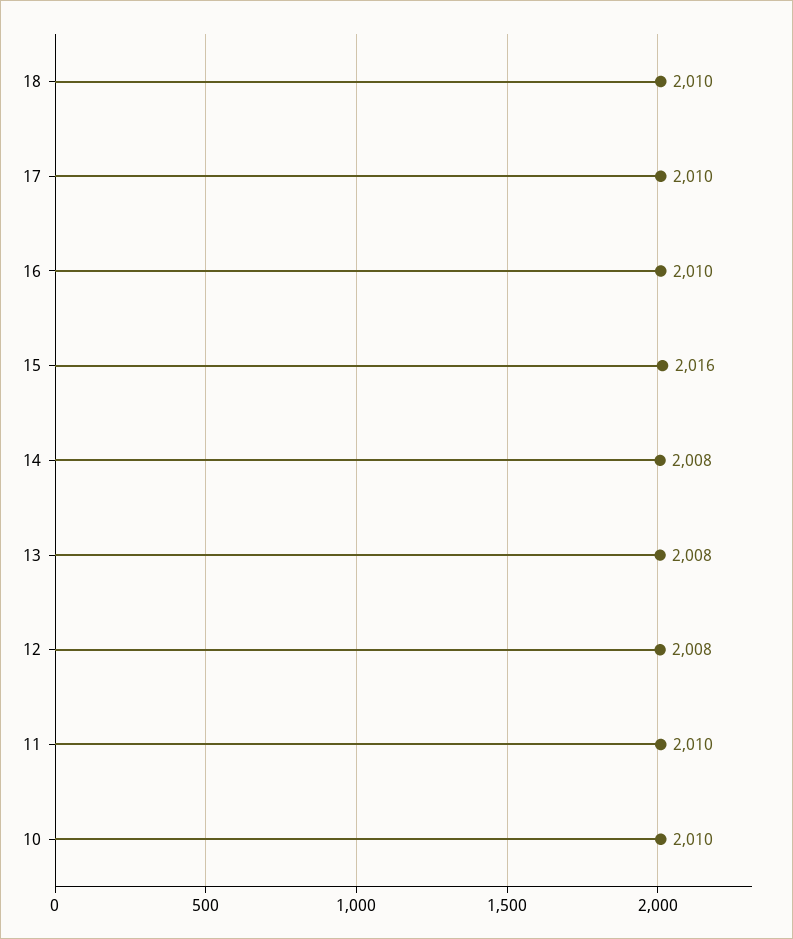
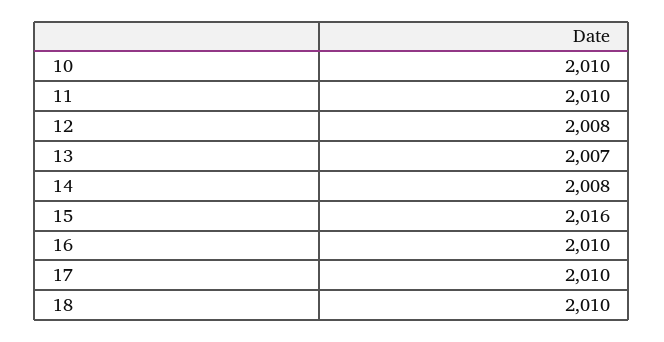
13: 2008 -> 2007

